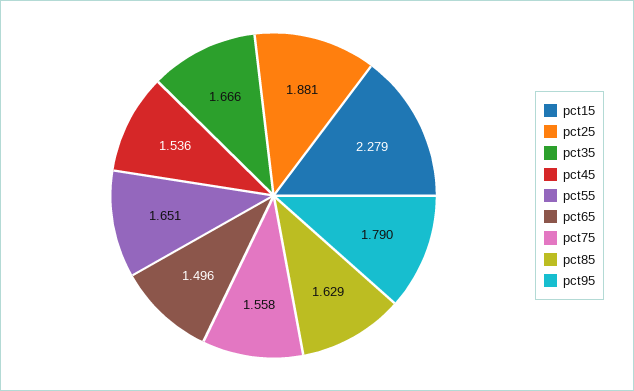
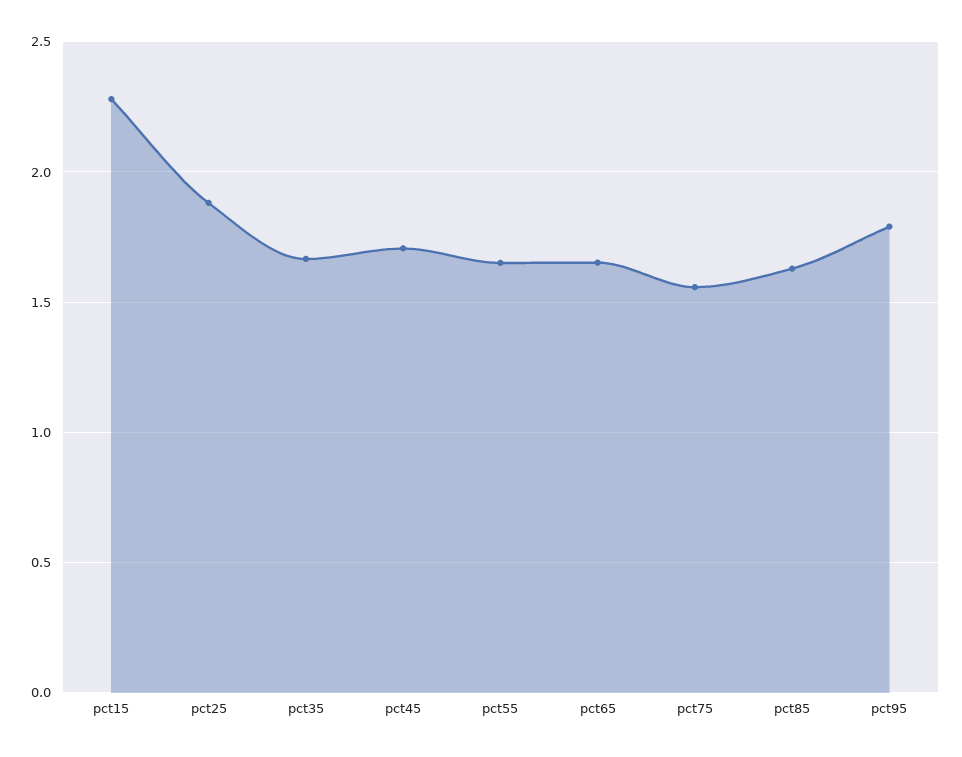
pct45: 1.536 -> 1.7
pct65: 1.496 -> 1.65

